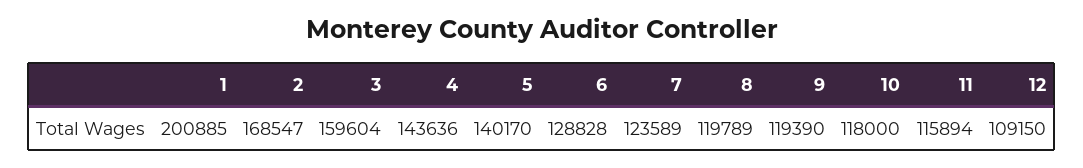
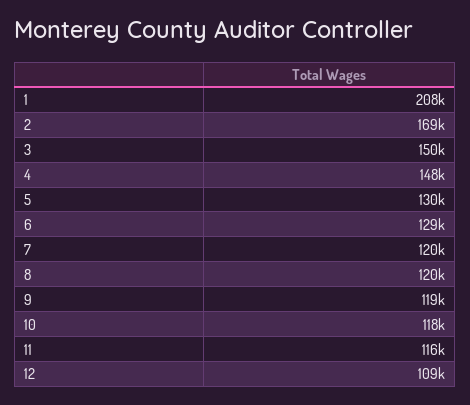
1: 200885 -> 208000
3: 159604 -> 150000
4: 143636 -> 148000
5: 140170 -> 130000
7: 123589 -> 120000

